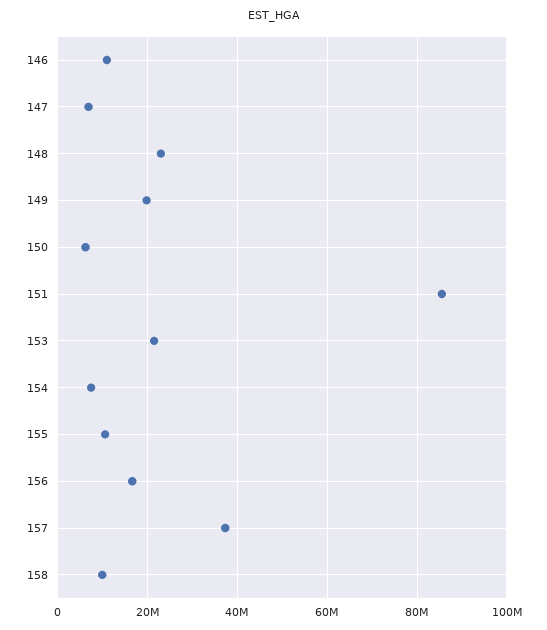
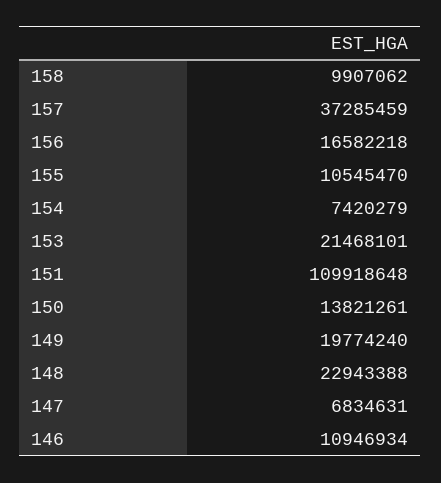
150: 6000000 -> 13821261
151: 86000000 -> 109918648

